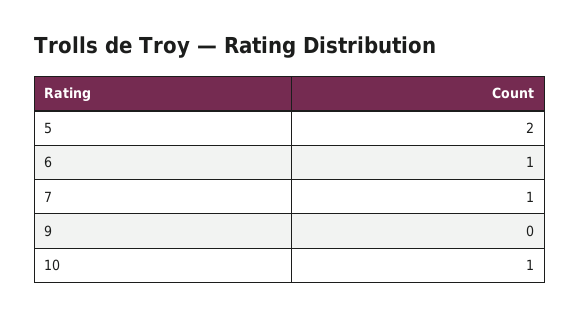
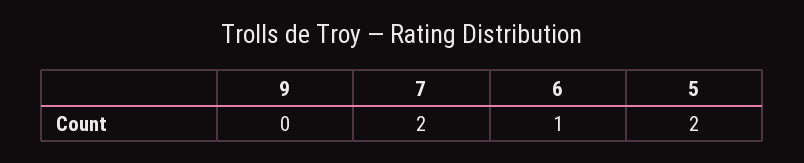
7: 1 -> 2
10: 1 -> none

